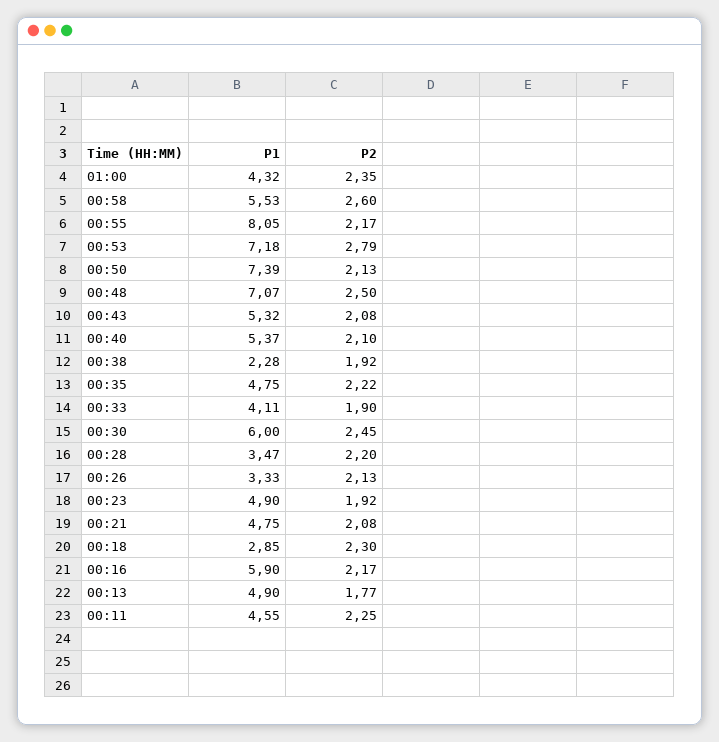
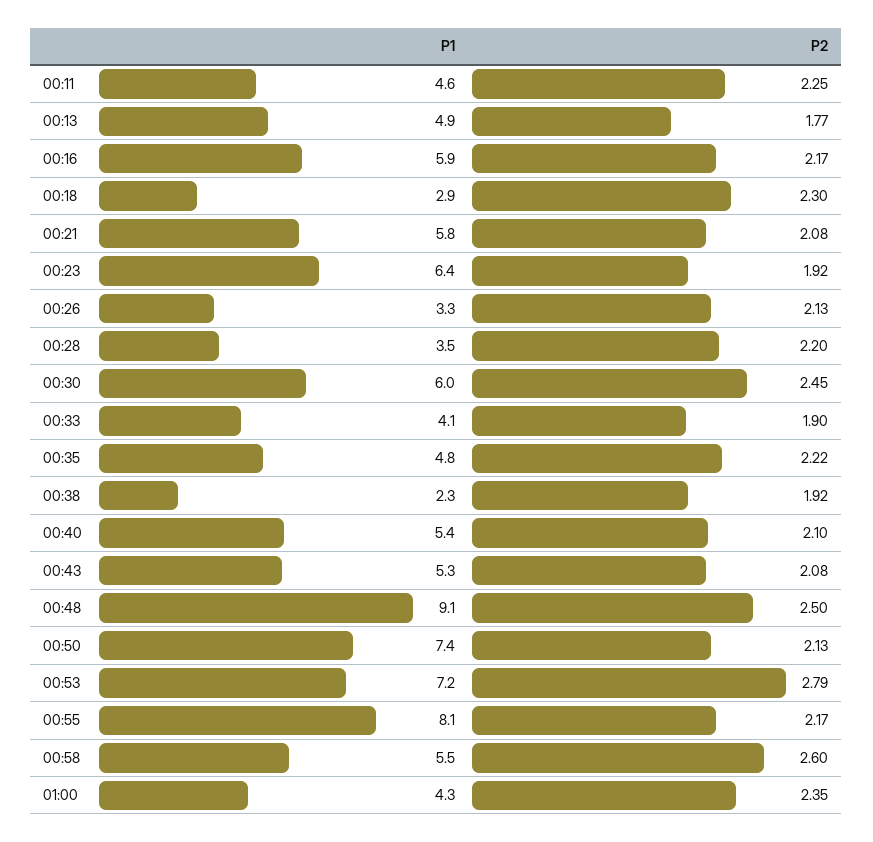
P1, 00:48: 7.07 -> 9.1
P1, 00:23: 4.9 -> 6.4
P1, 00:21: 4.75 -> 5.8

